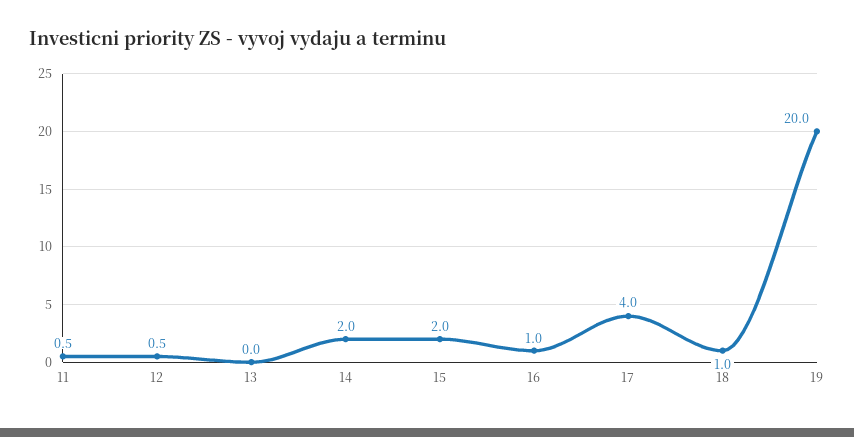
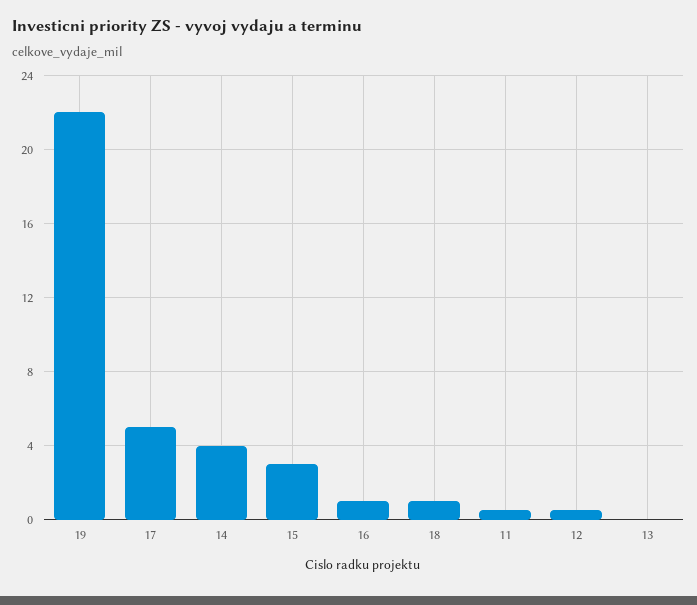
14: 2 -> 4
15: 2 -> 3
17: 4 -> 5
19: 20 -> 22

